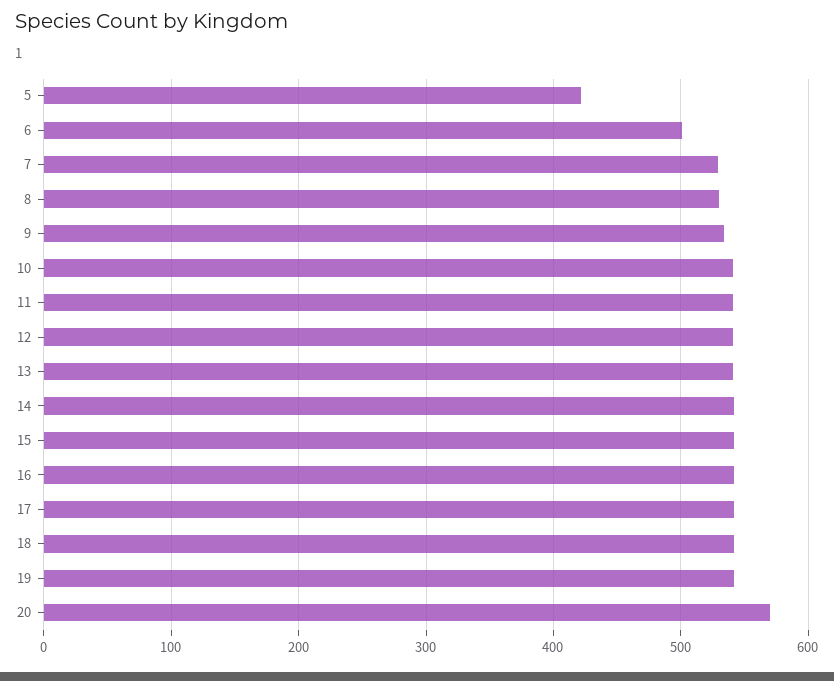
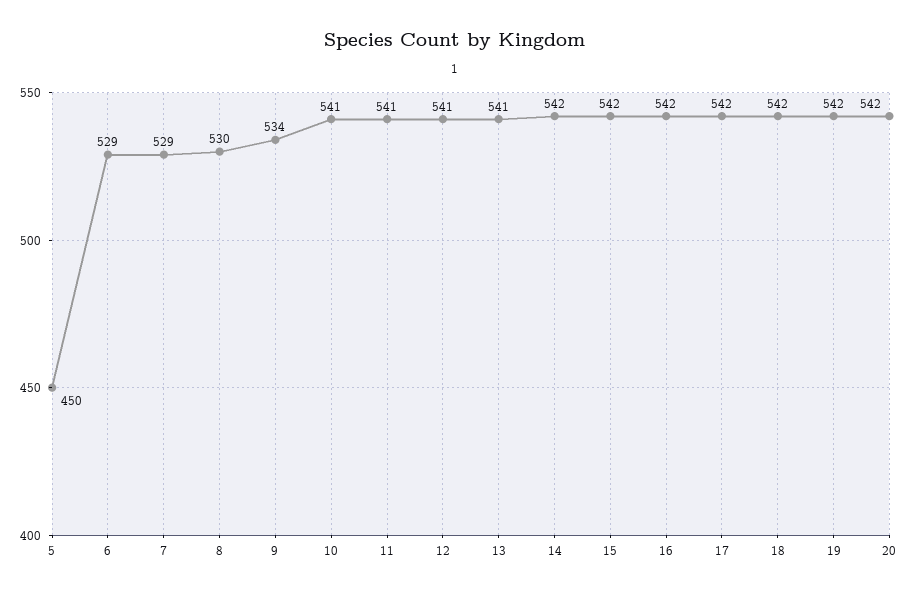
5: 420 -> 450
6: 500 -> 529
20: 570 -> 542

